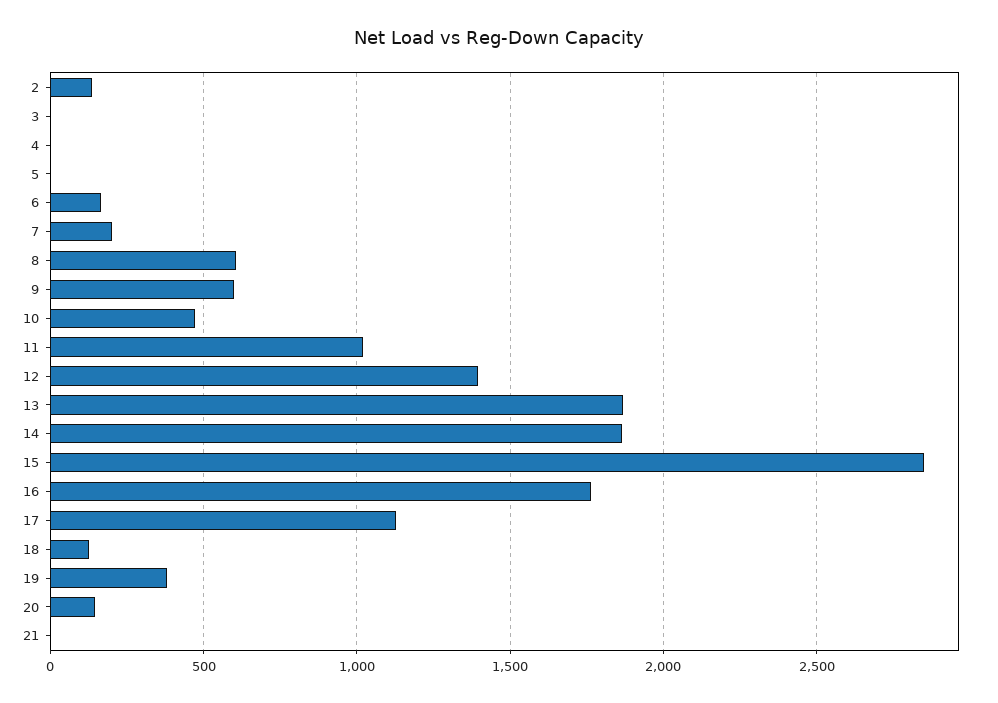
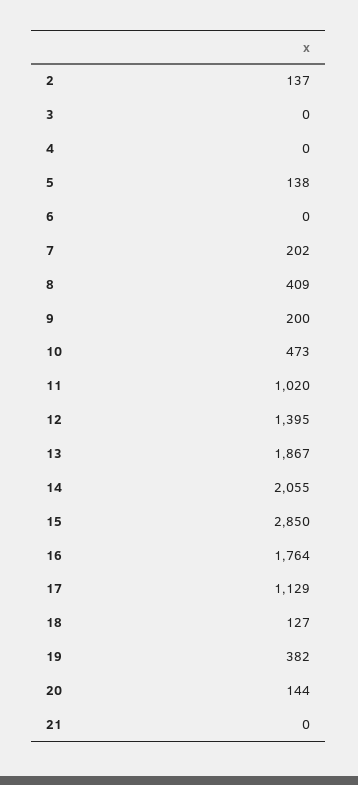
5: 0 -> 138
6: 150 -> 0
8: 600 -> 409
9: 600 -> 200
14: 1850 -> 2055

